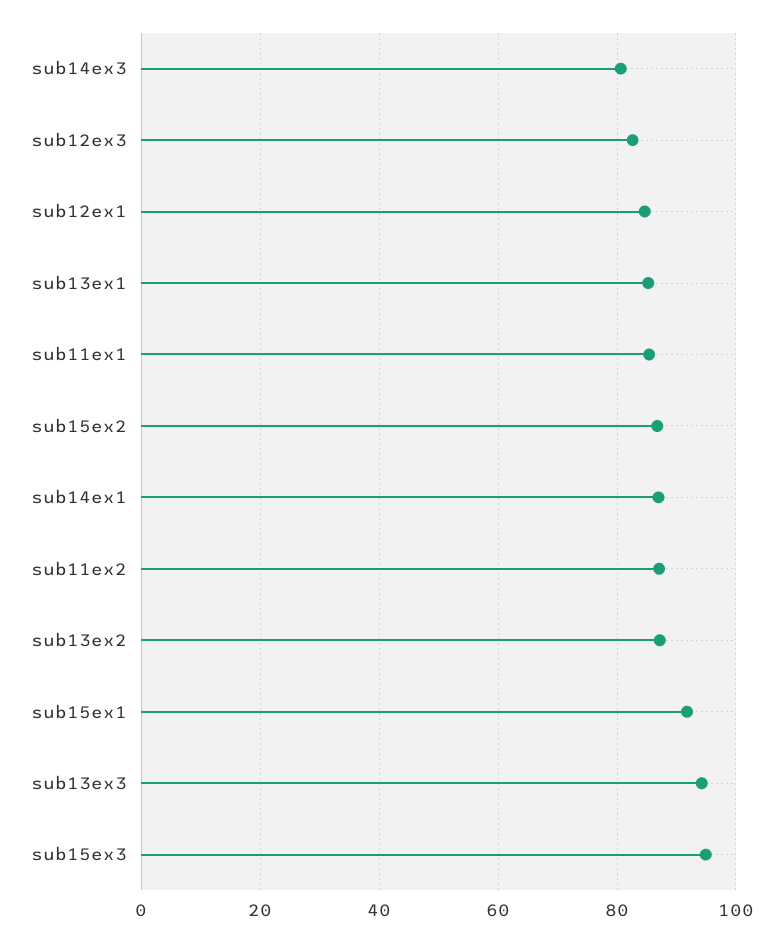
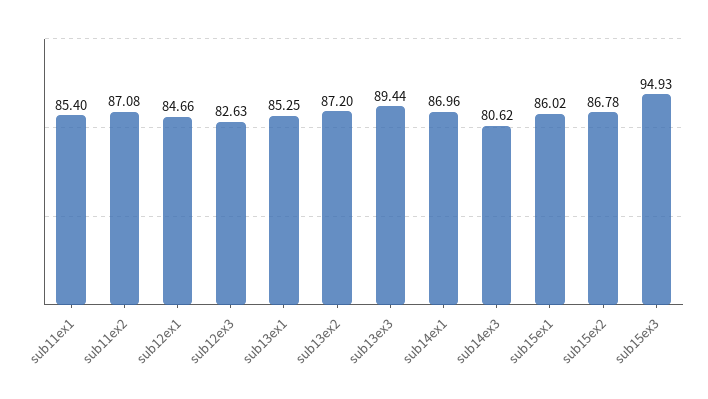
sub15ex1: 92 -> 86.02
sub13ex3: 94 -> 89.44

